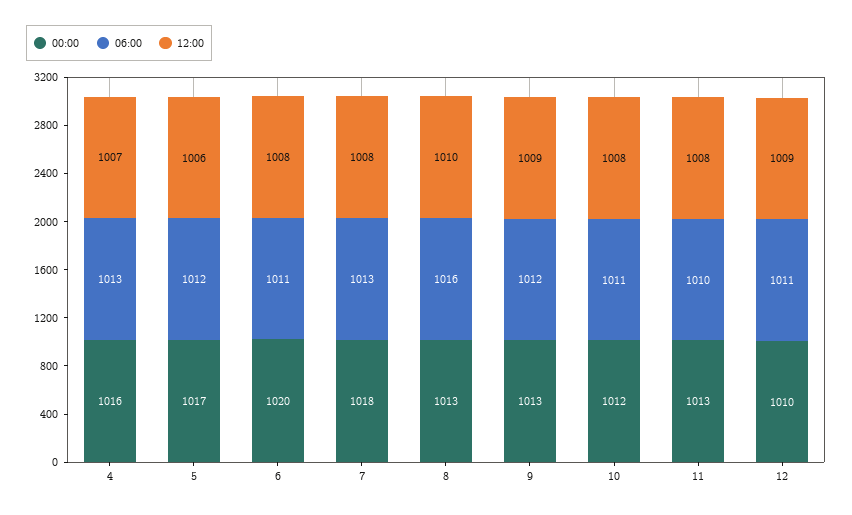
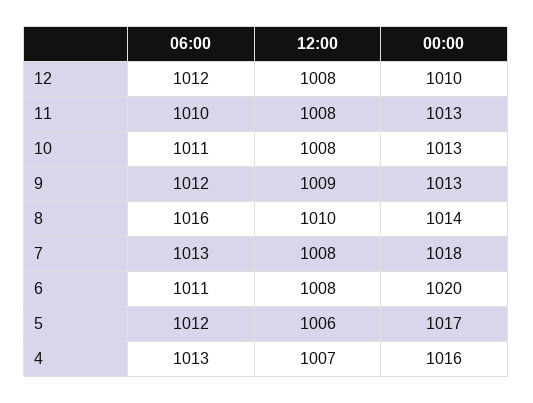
00:00, 8: 1013 -> 1014
00:00, 10: 1012 -> 1013
06:00, 12: 1011 -> 1012
12:00, 12: 1009 -> 1008

